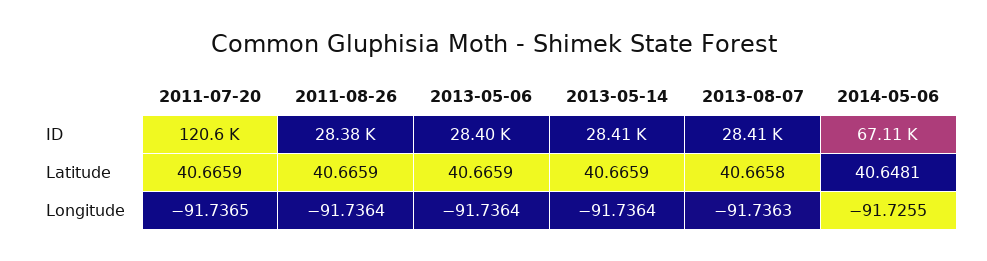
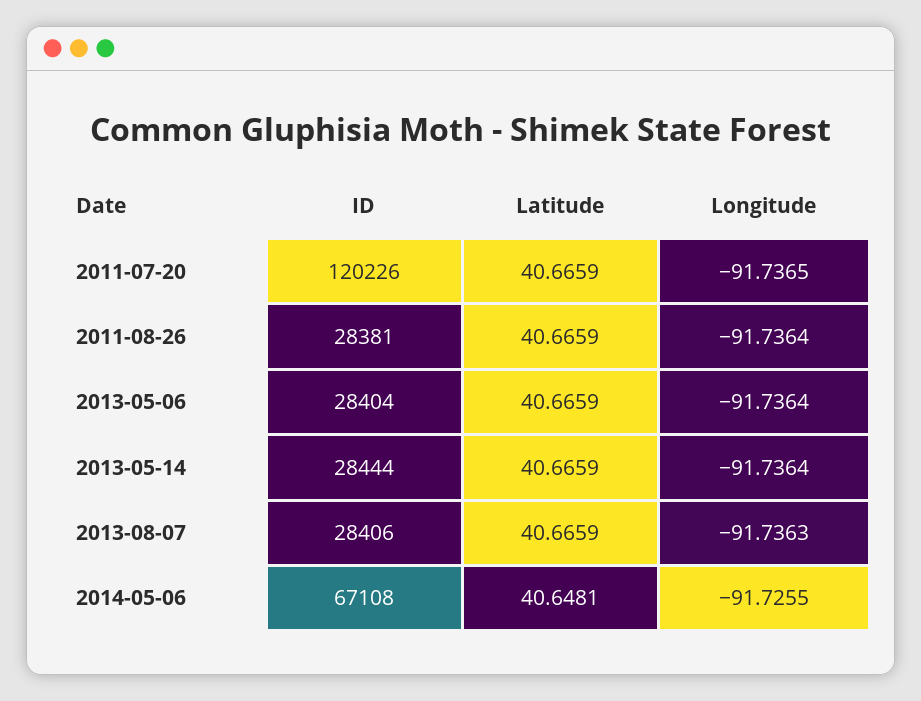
2011-07-20, ID: 120600 -> 120226
2013-05-14, ID: 28410 -> 28444
2013-08-07, Latitude: 40.6658 -> 40.6659

